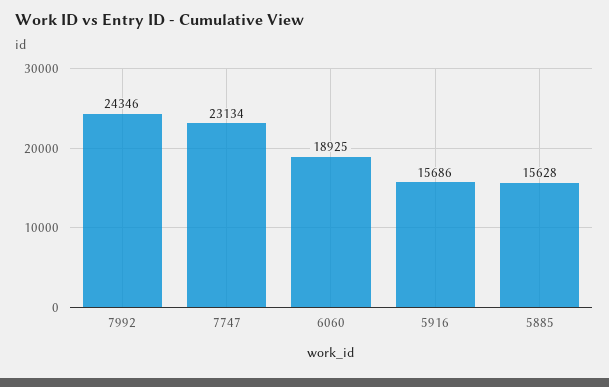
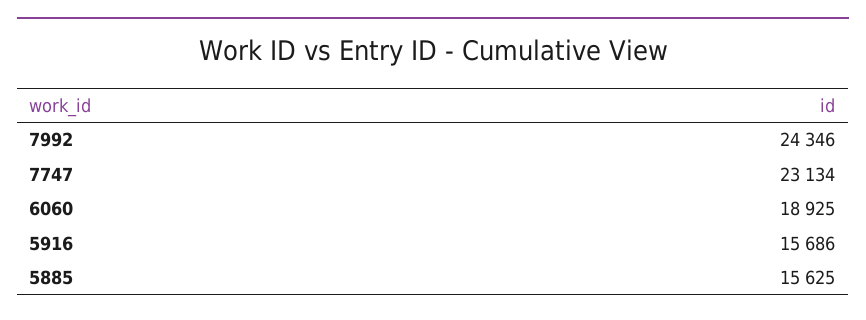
5885: 15628 -> 15625

